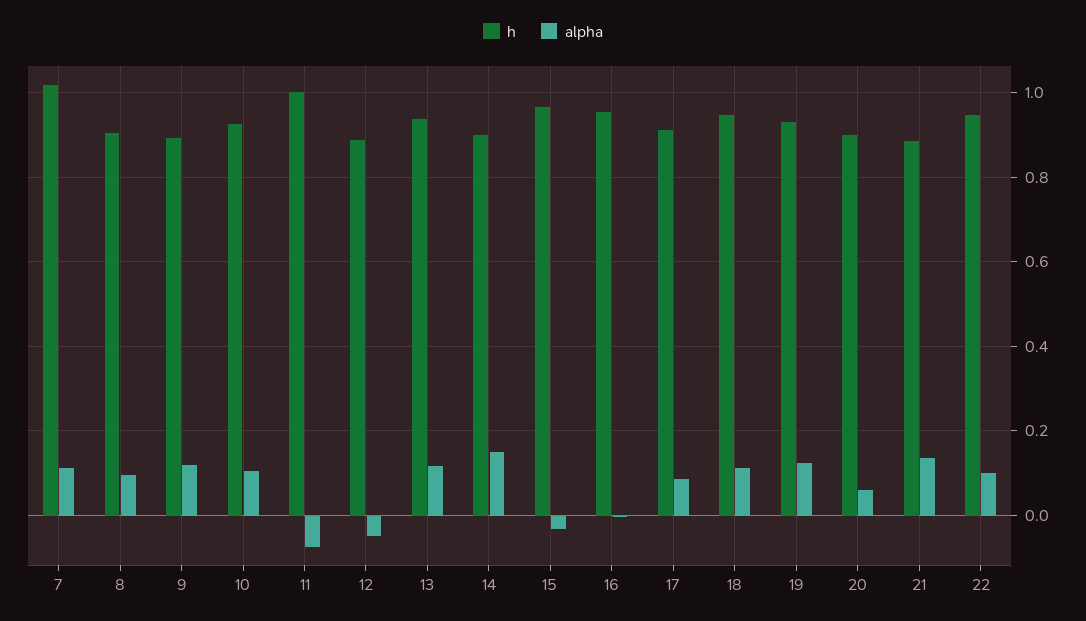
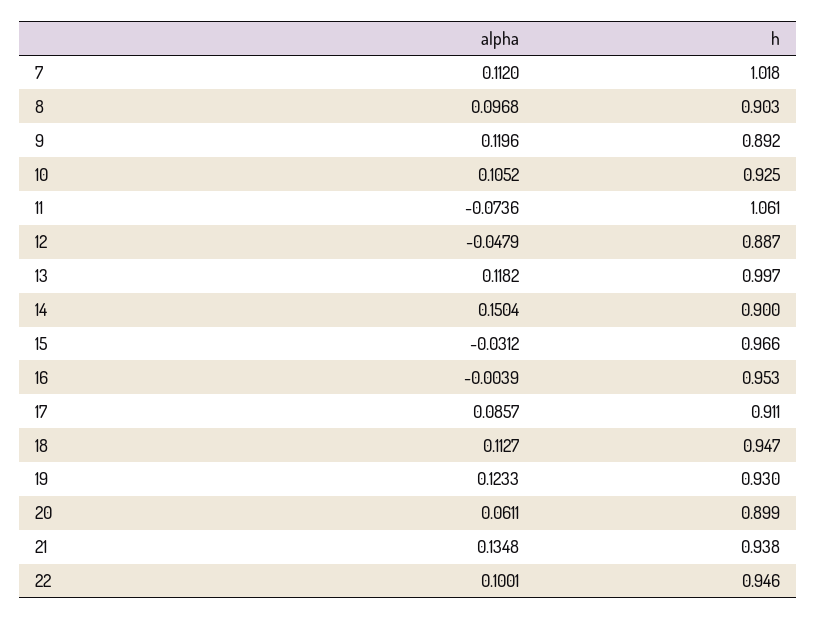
h, 11: 1 -> 1.061
h, 13: 0.94 -> 0.997
h, 21: 0.88 -> 0.938

